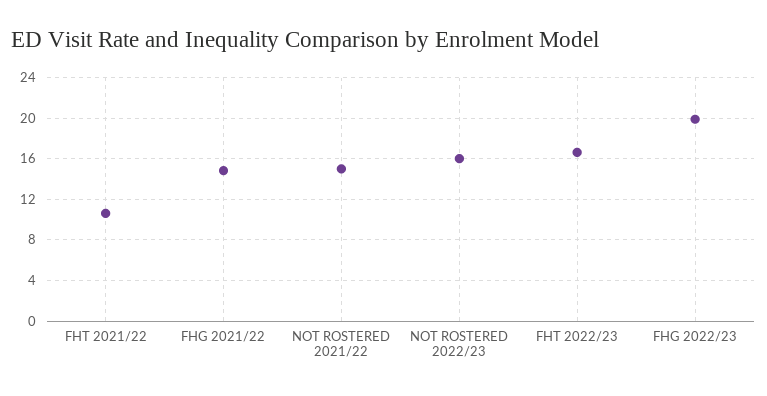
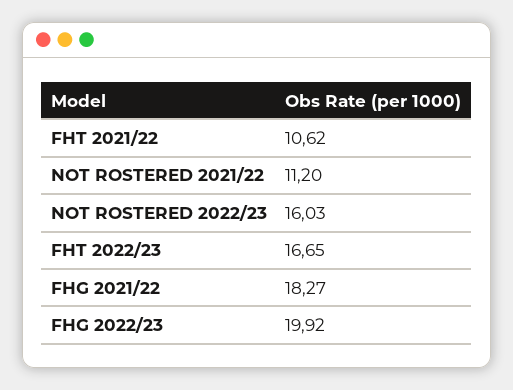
FHG 2021/22: 15 -> 18.27
NOT ROSTERED 2021/22: 15 -> 11.2

